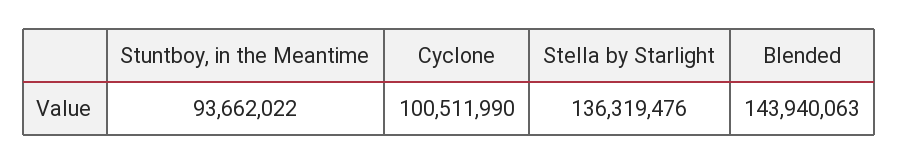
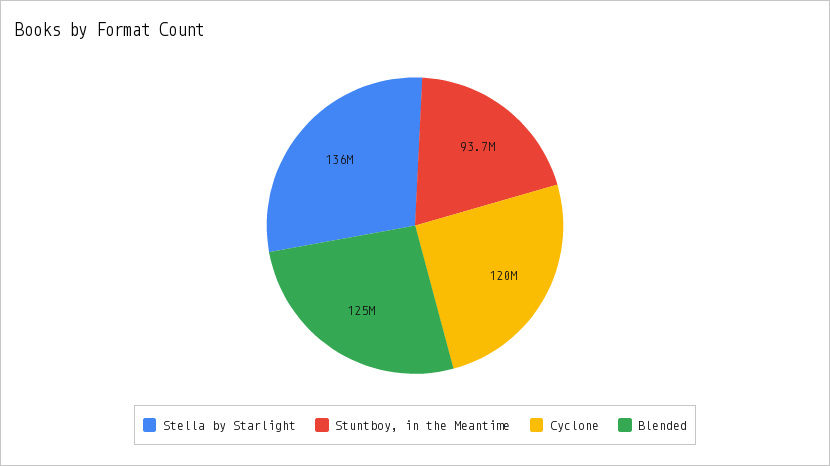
Cyclone: 100511990 -> 120000000
Blended: 143940063 -> 125000000

